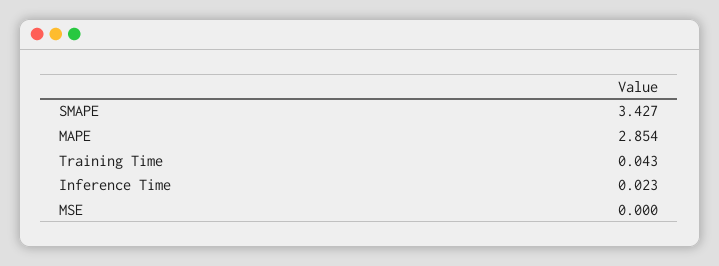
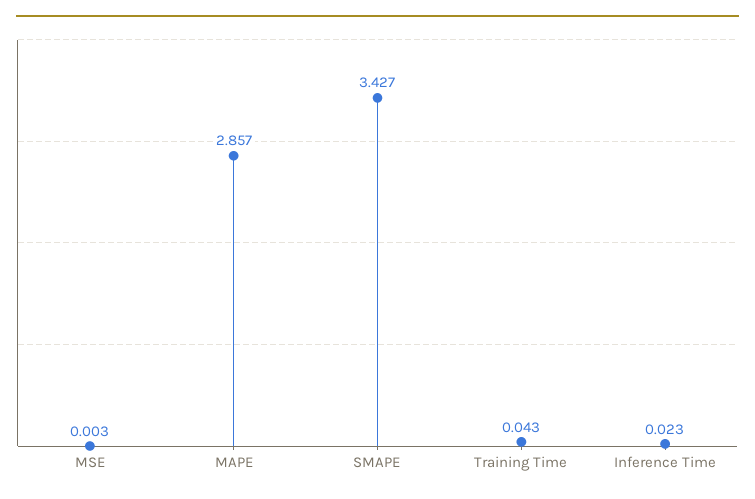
MAPE: 2.854 -> 2.857
MSE: 0 -> 0.003

